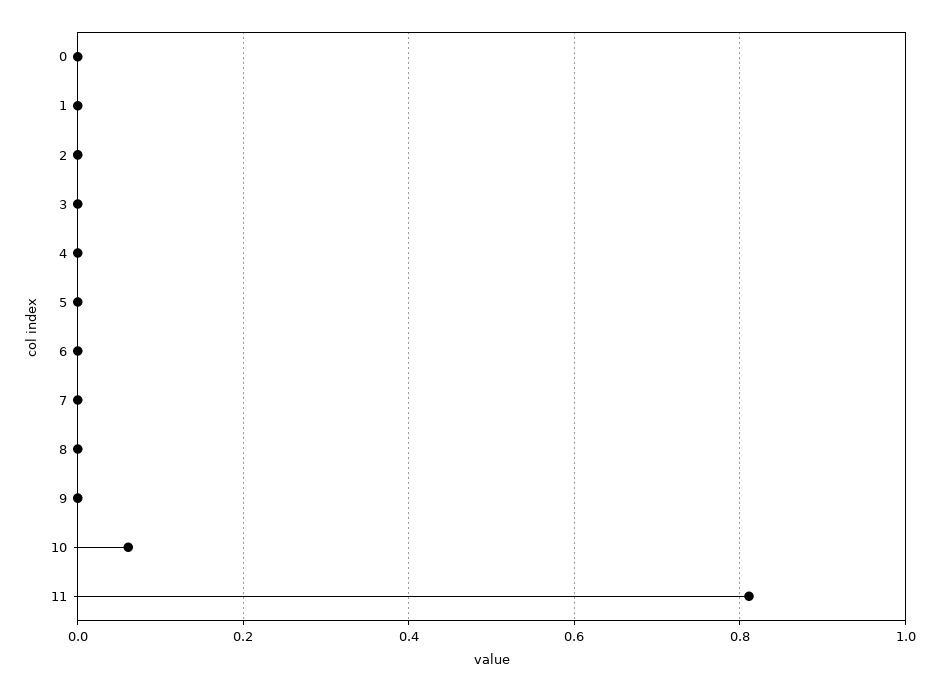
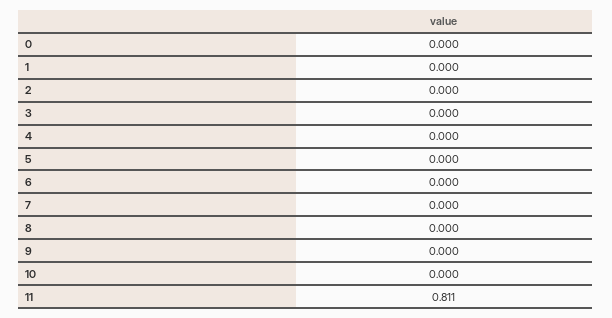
10: 0.06 -> 0

